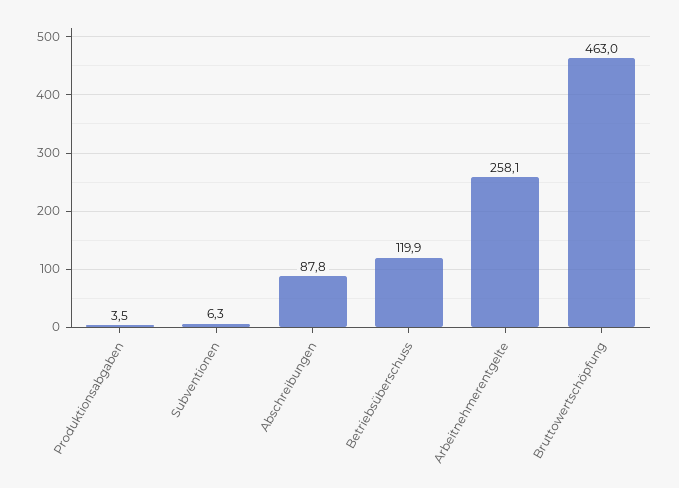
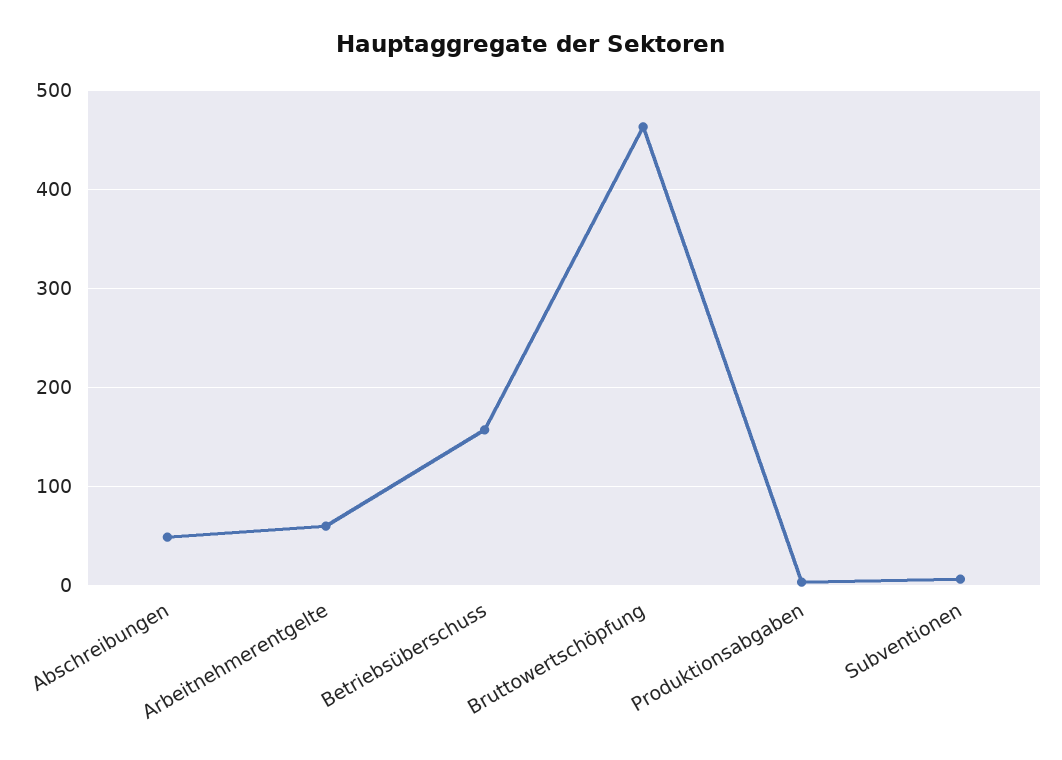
Abschreibungen: 87.8 -> 50
Betriebsüberschuss: 119.9 -> 160
Arbeitnehmerentgelte: 258.1 -> 60

